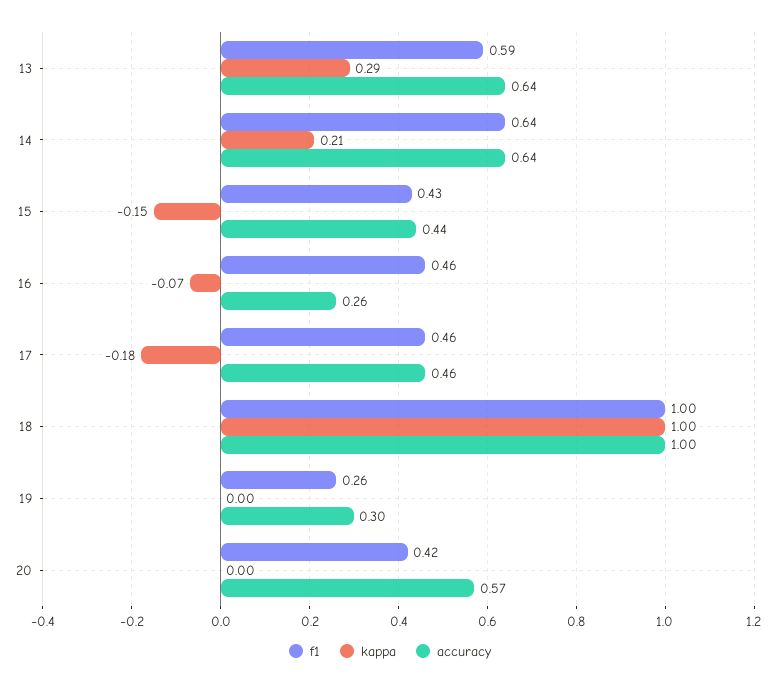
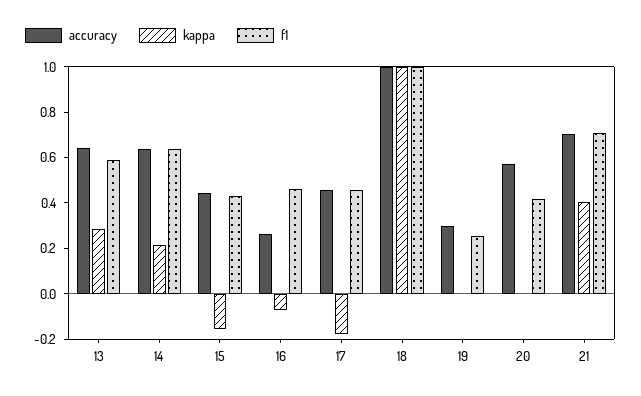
accuracy, 21: none -> 0.7
kappa, 21: none -> 0.4
f1, 21: none -> 0.7

